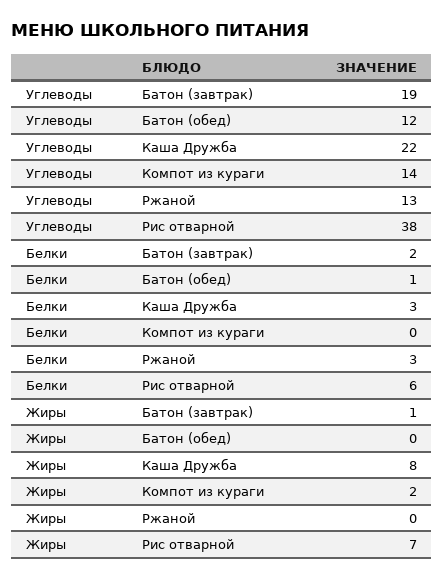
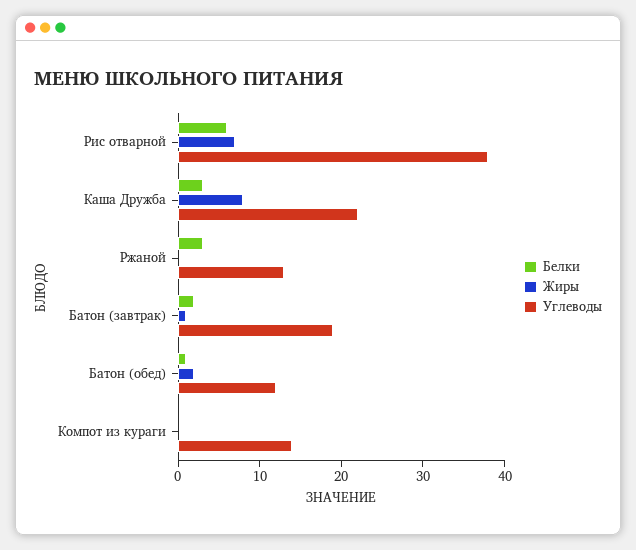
Жиры, Батон (обед): 0 -> 2
Жиры, Компот из кураги: 2 -> 0

